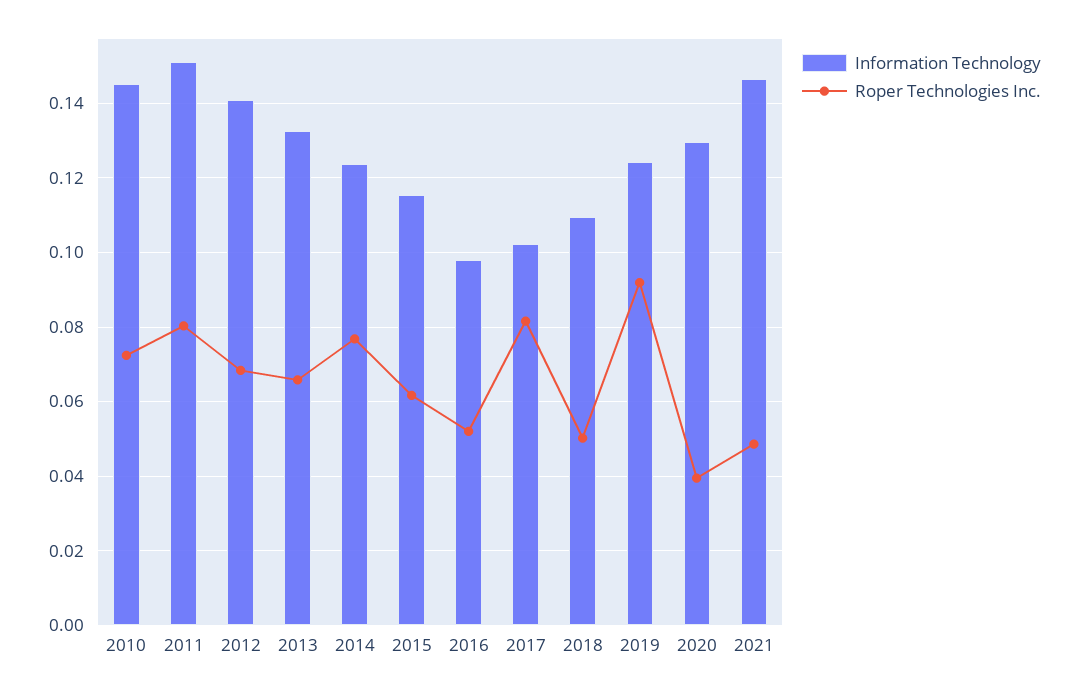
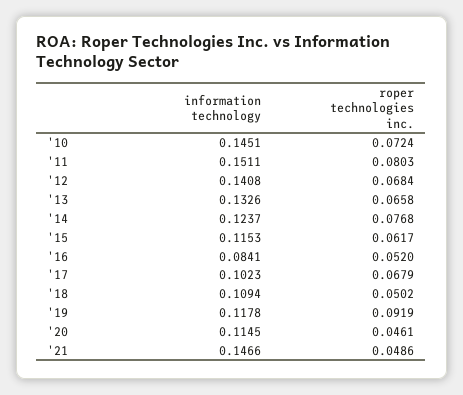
Information Technology, 2016: 0.098 -> 0.0841
Roper Technologies Inc., 2017: 0.082 -> 0.0679
Information Technology, 2019: 0.124 -> 0.1178
Information Technology, 2020: 0.13 -> 0.1145
Roper Technologies Inc., 2020: 0.04 -> 0.0461

